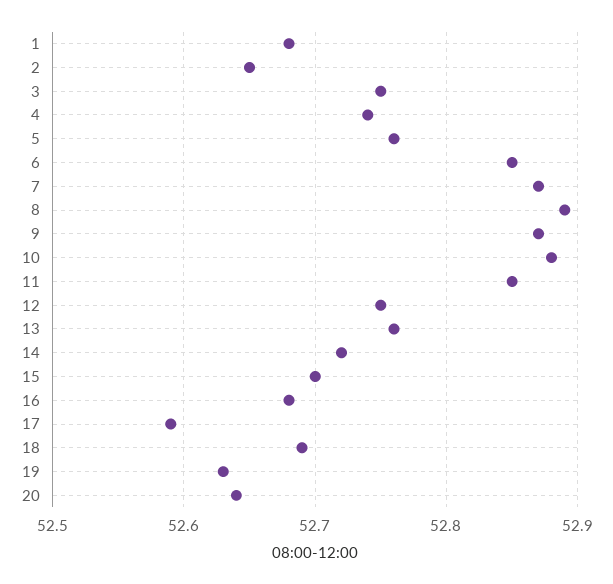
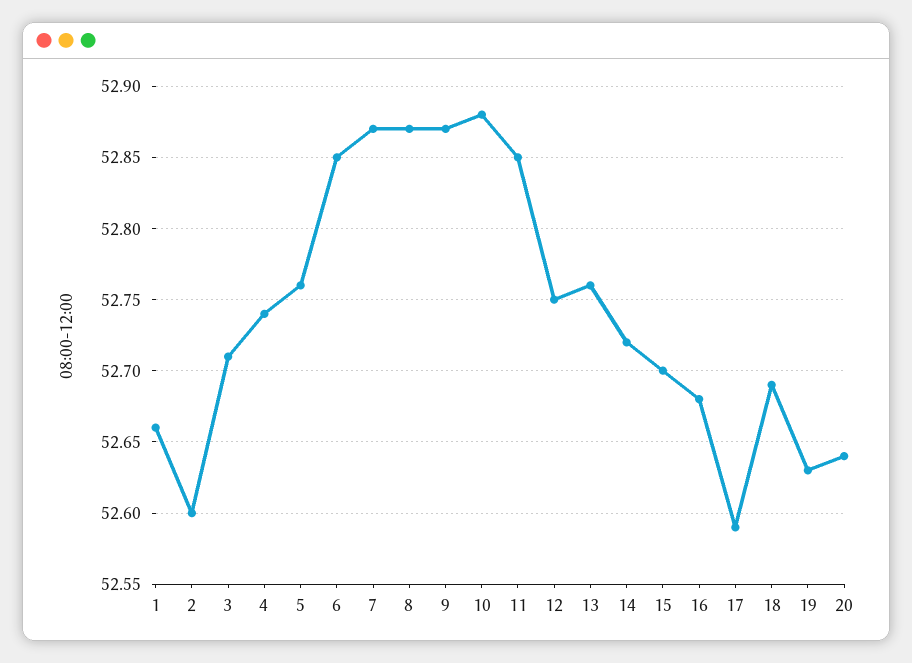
1: 52.68 -> 52.66
2: 52.65 -> 52.6
3: 52.75 -> 52.71
8: 52.89 -> 52.87

